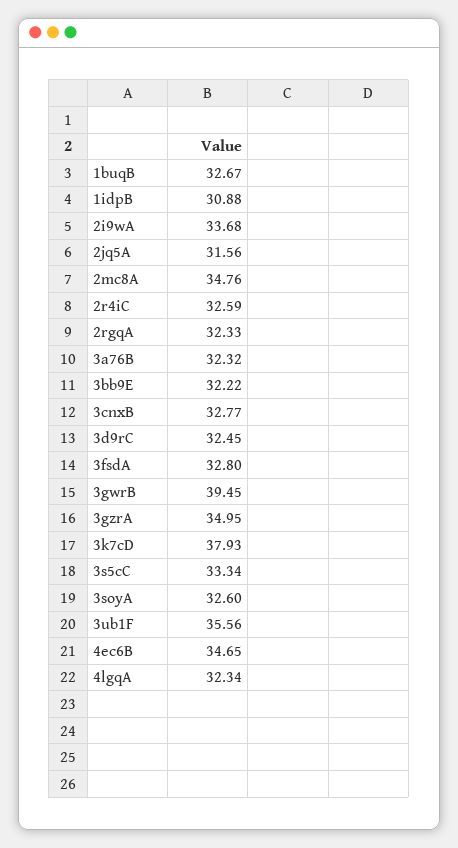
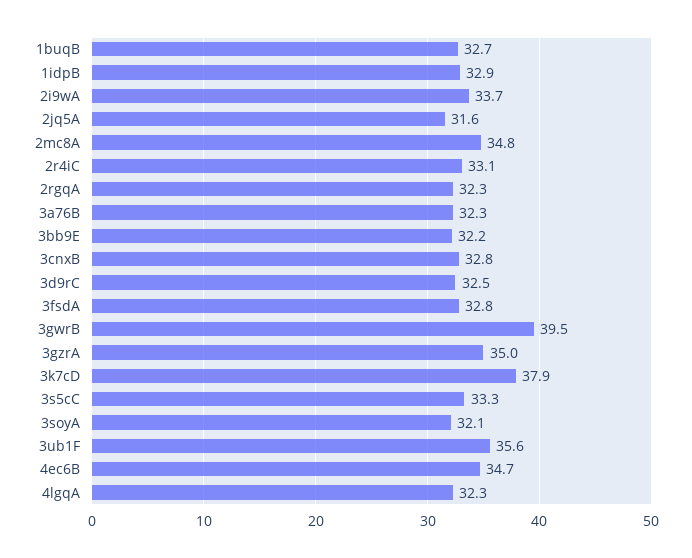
1idpB: 30.88 -> 32.9
2r4iC: 32.59 -> 33.1
3soyA: 32.6 -> 32.1

